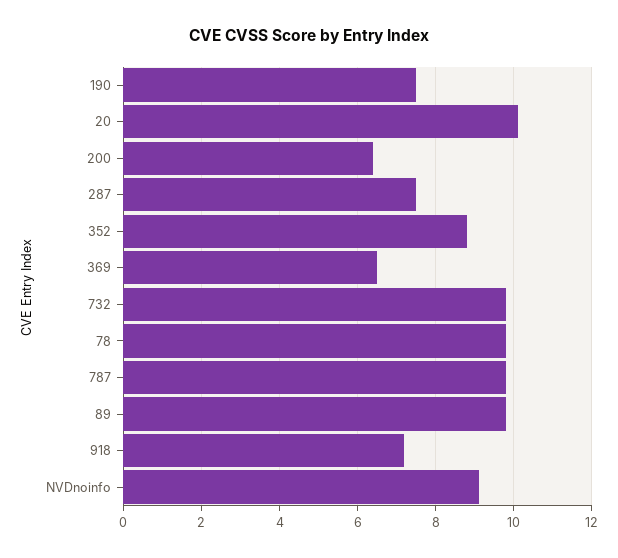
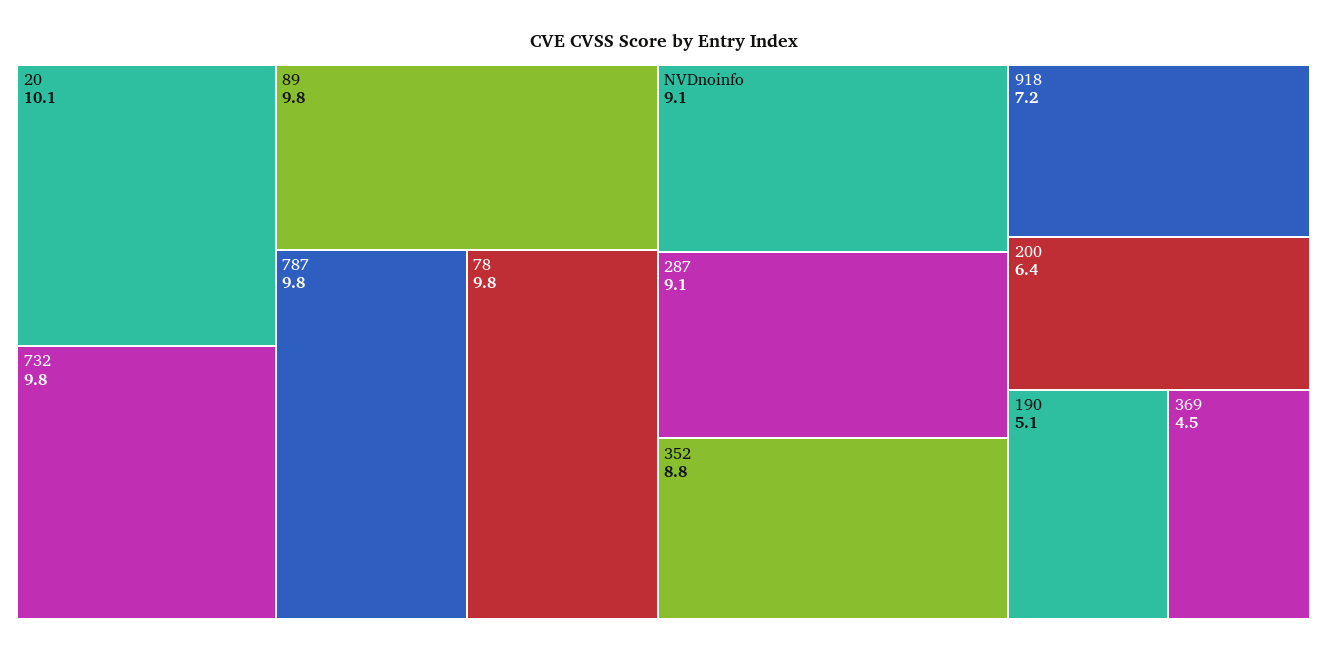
190: 7.5 -> 5.1
287: 7.5 -> 9.1
369: 6.5 -> 4.5

